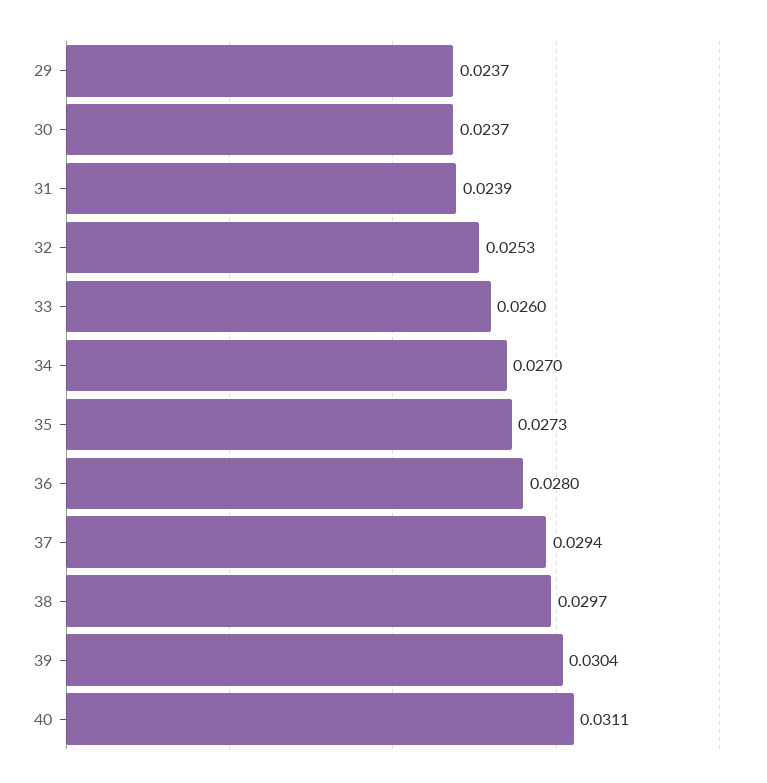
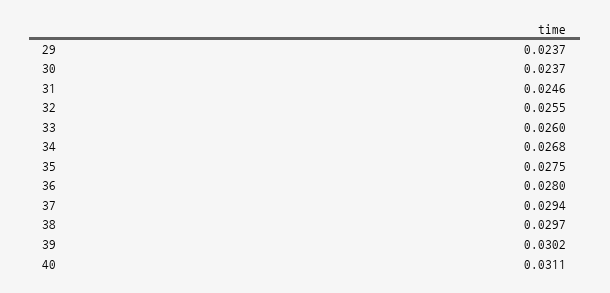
31: 0.0239 -> 0.0246
32: 0.0253 -> 0.0255
34: 0.027 -> 0.0268
35: 0.0273 -> 0.0275
39: 0.0304 -> 0.0302

